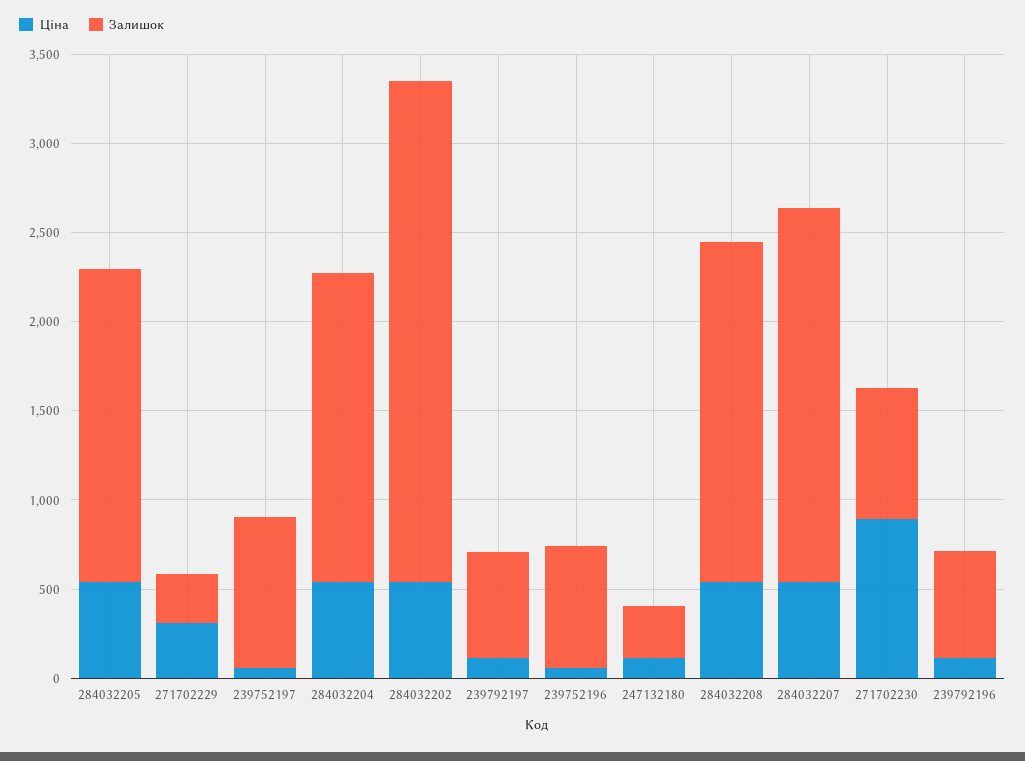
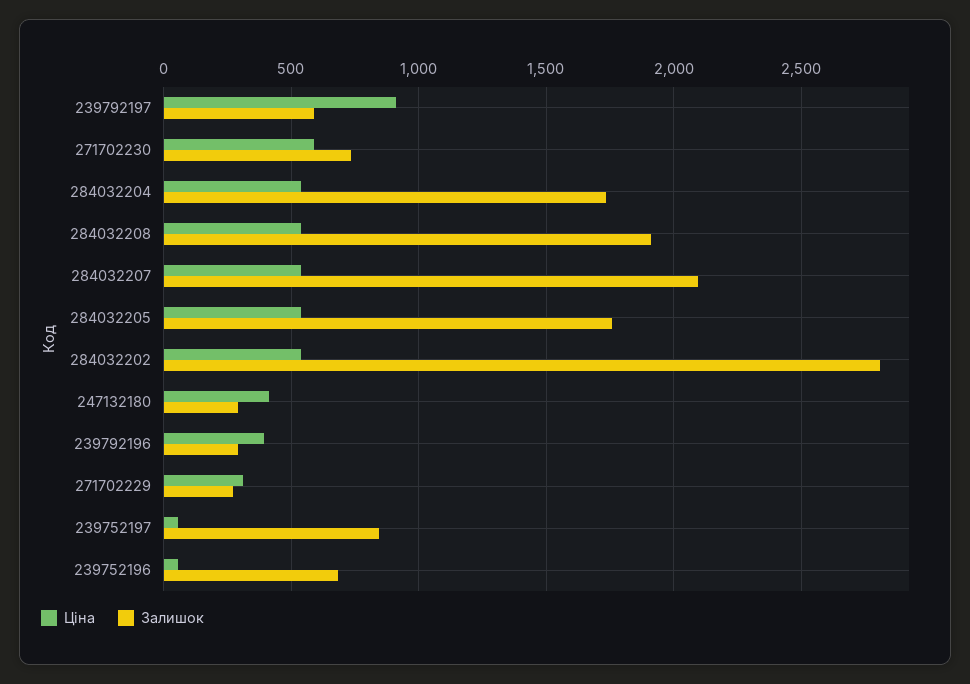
Ціна, 239792197: 100 -> 900
Ціна, 247132180: 100 -> 400
Ціна, 271702230: 900 -> 600
Ціна, 239792196: 100 -> 400
Залишок, 239792196: 600 -> 300

